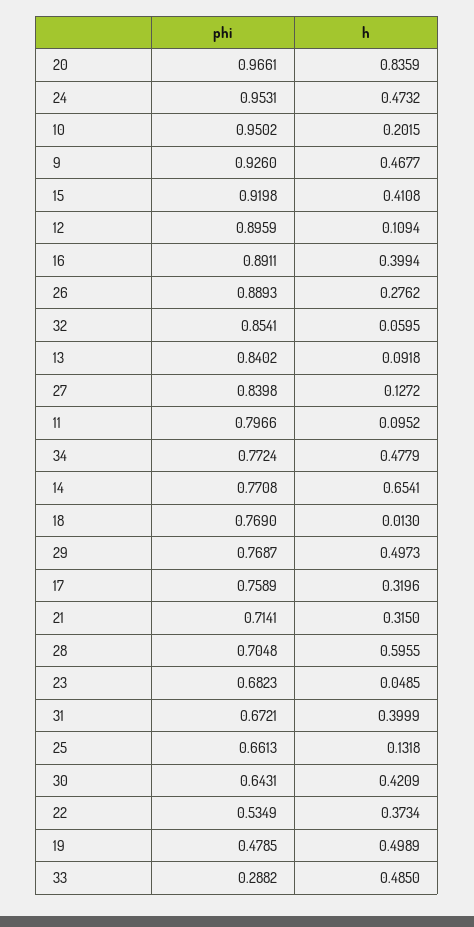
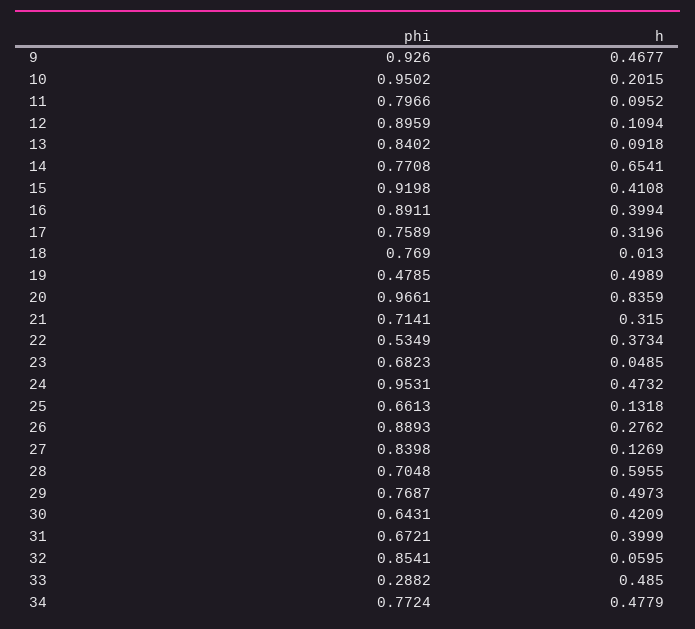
h, 27: 0.1272 -> 0.1269

